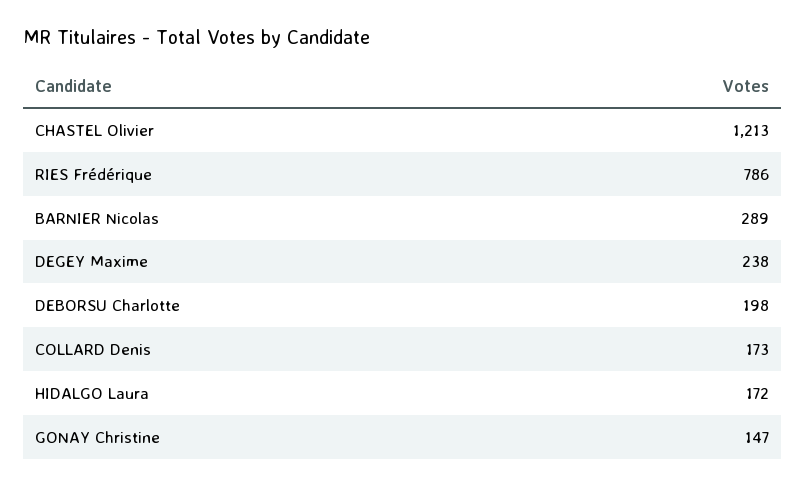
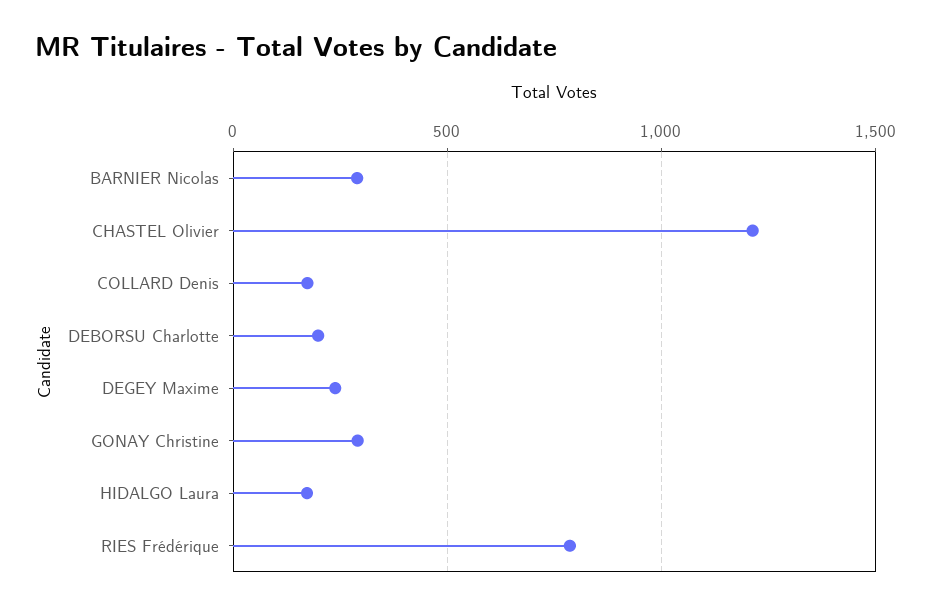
GONAY Christine: 147 -> 300

